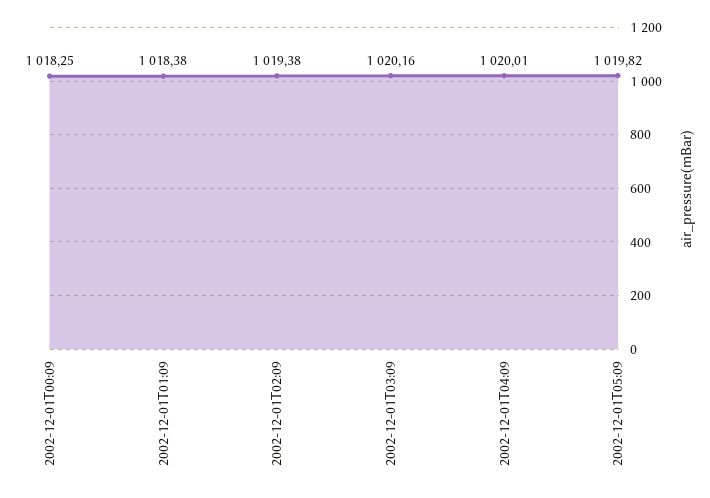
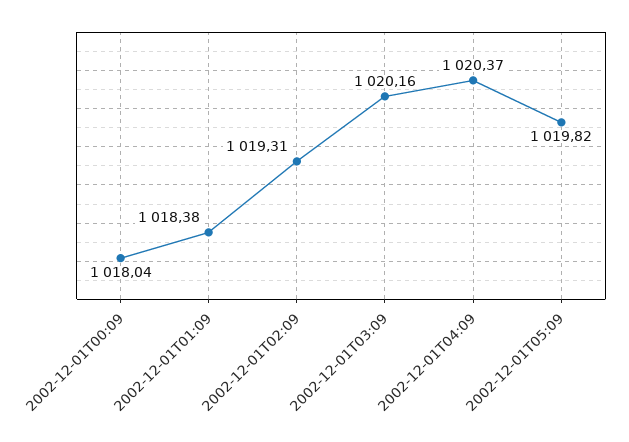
2002-12-01T00:09: 1018.25 -> 1018.04
2002-12-01T02:09: 1019.38 -> 1019.31
2002-12-01T04:09: 1020.01 -> 1020.37

